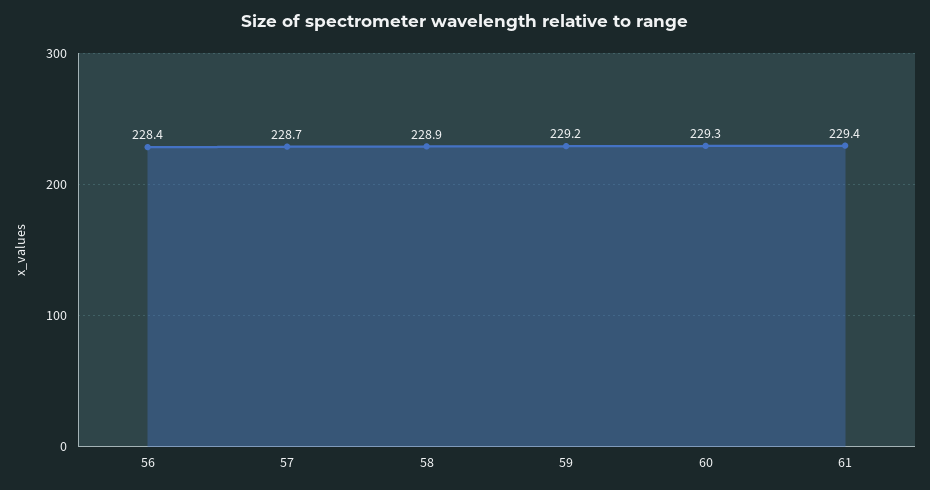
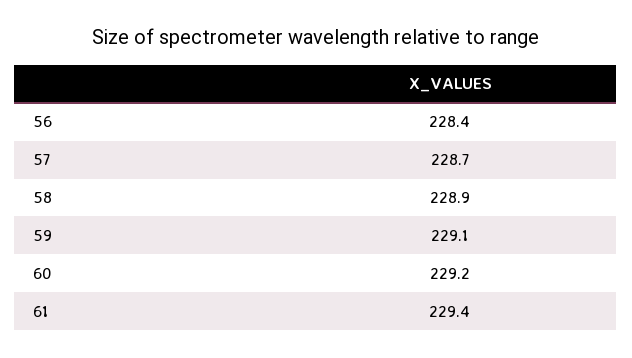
59: 229.2 -> 229.1
60: 229.3 -> 229.2

